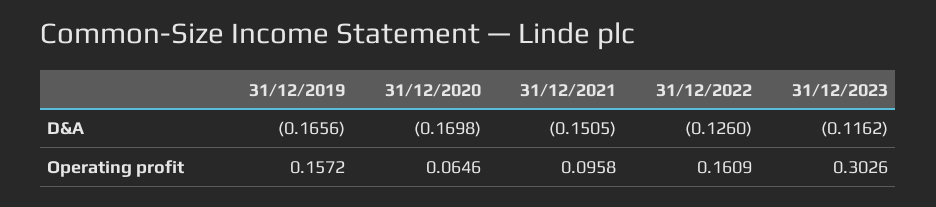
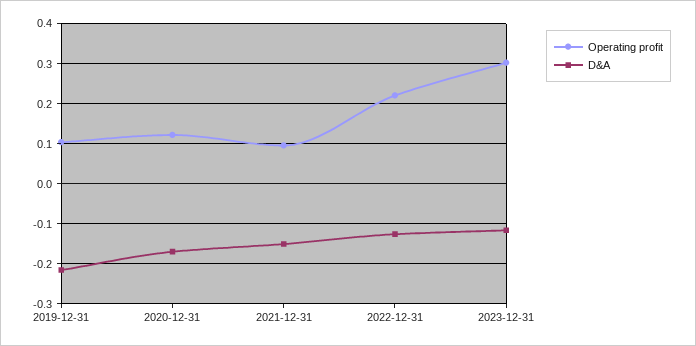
D&A, 31/12/2019: -0.1656 -> -0.22
Operating profit, 31/12/2019: 0.1572 -> 0.1
Operating profit, 31/12/2020: 0.0646 -> 0.12
Operating profit, 31/12/2022: 0.1609 -> 0.22

